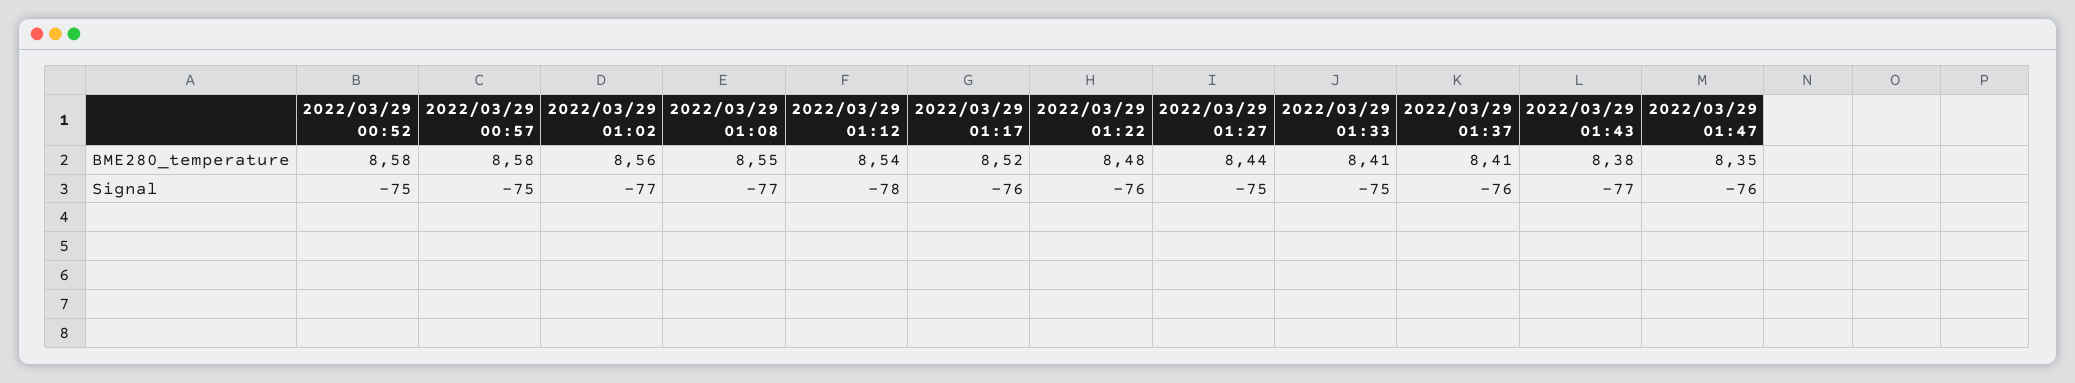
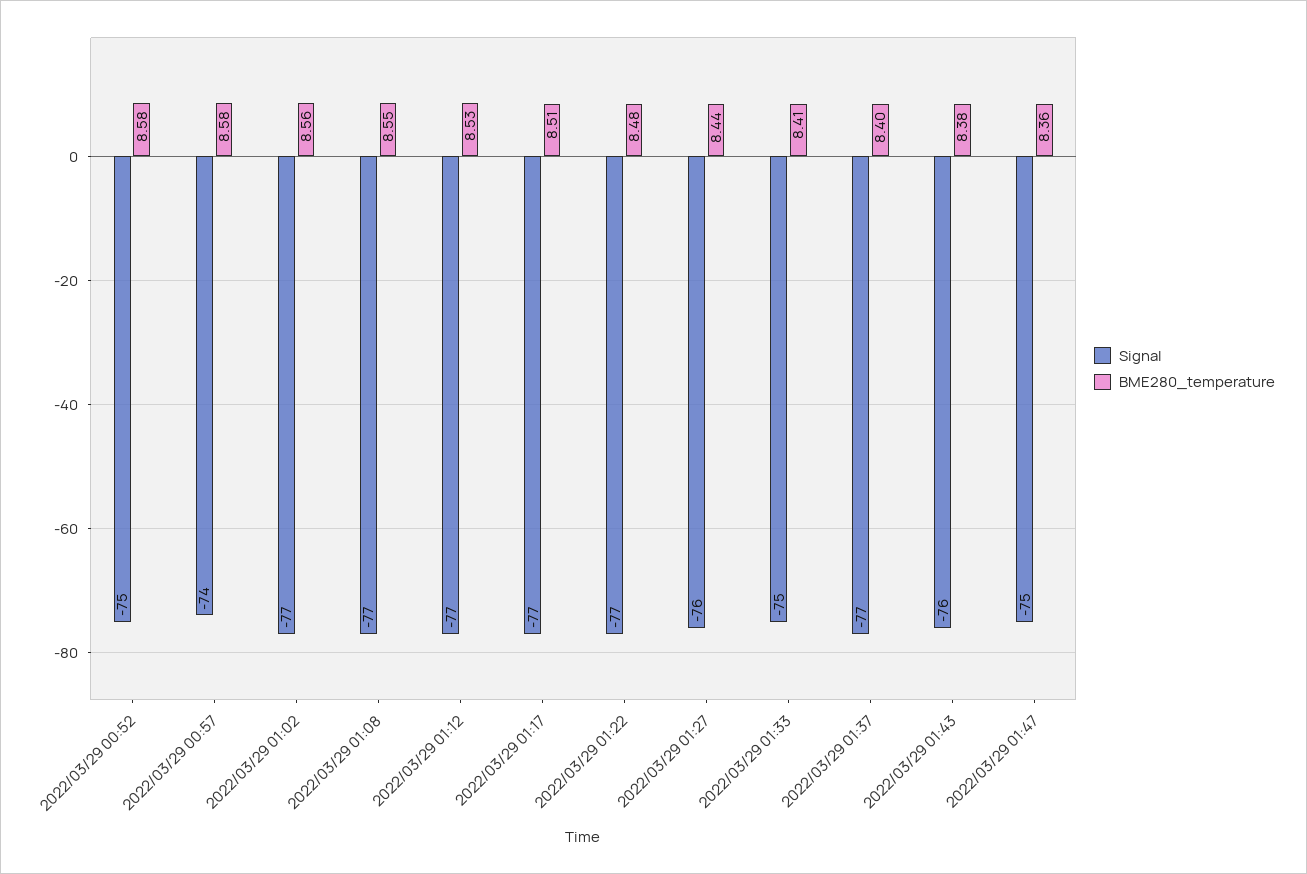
BME280_temperature, 2022/03/29 01:12: 8.54 -> 8.53
BME280_temperature, 2022/03/29 01:17: 8.52 -> 8.51
BME280_temperature, 2022/03/29 01:37: 8.41 -> 8.4
BME280_temperature, 2022/03/29 01:47: 8.35 -> 8.36
Signal, 2022/03/29 00:57: -75 -> -74
Signal, 2022/03/29 01:12: -78 -> -77
Signal, 2022/03/29 01:17: -76 -> -77
Signal, 2022/03/29 01:22: -76 -> -77
Signal, 2022/03/29 01:27: -75 -> -76
Signal, 2022/03/29 01:37: -76 -> -77
Signal, 2022/03/29 01:43: -77 -> -76
Signal, 2022/03/29 01:47: -76 -> -75

